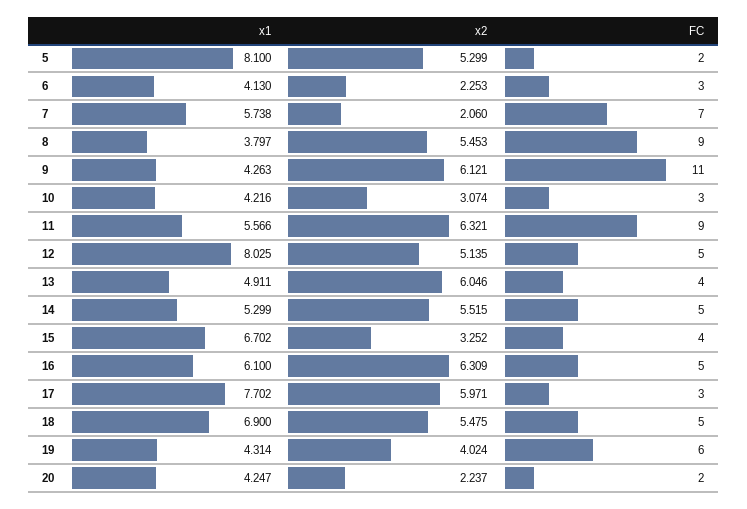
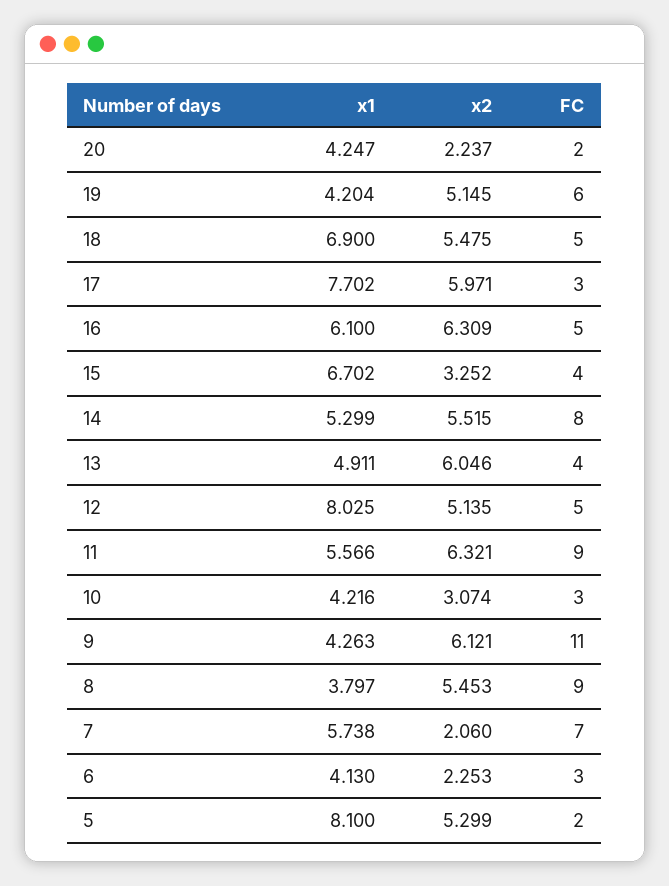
FC, 14: 5 -> 8
x1, 19: 4.314 -> 4.204
x2, 19: 4.024 -> 5.145

